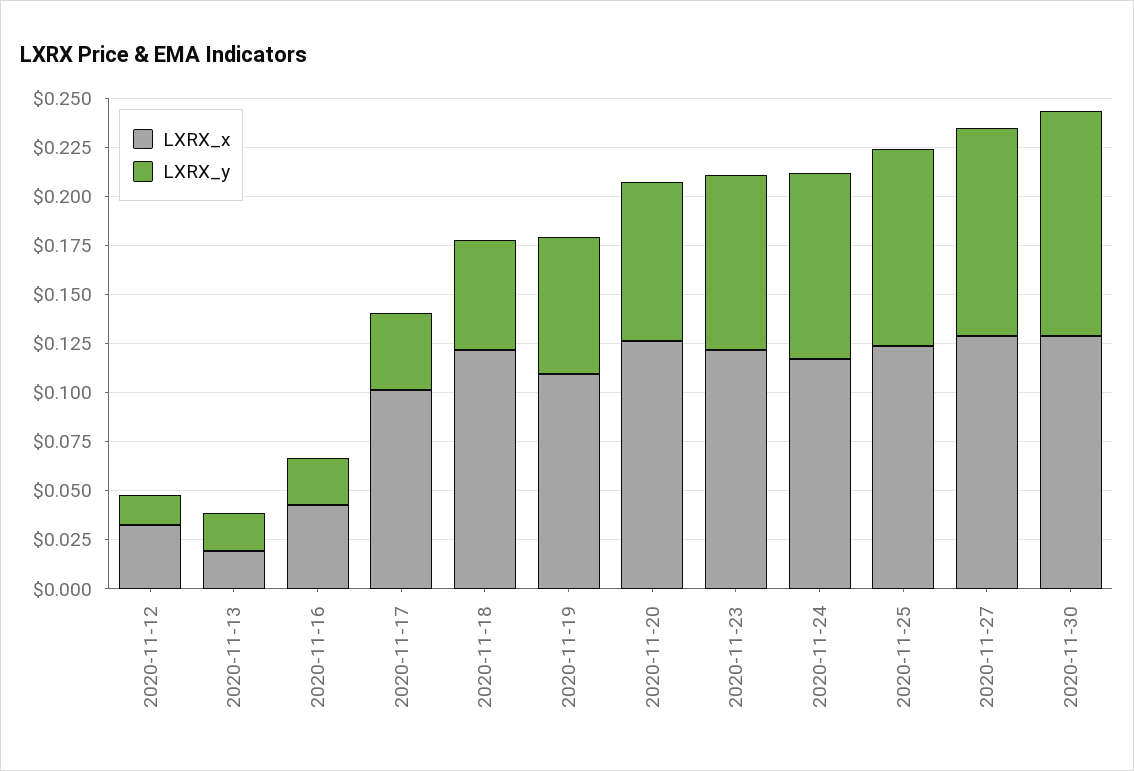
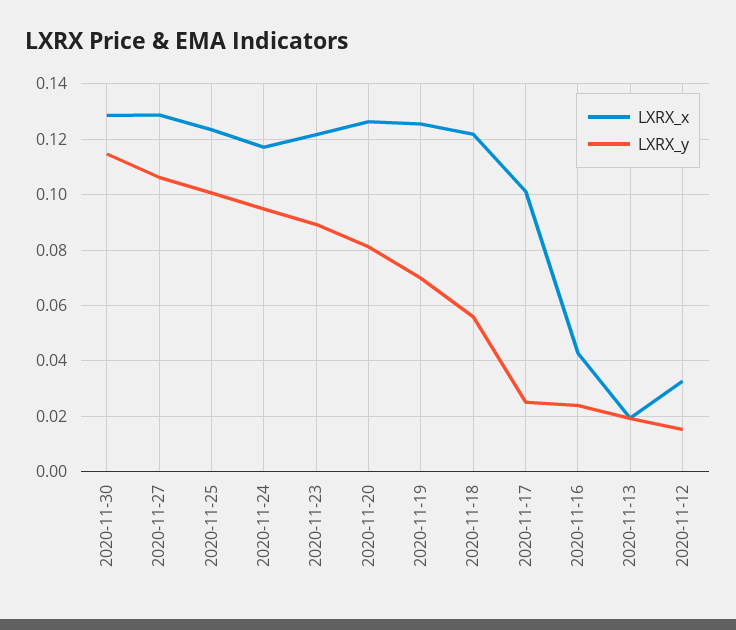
LXRX_y, 2020-11-17: 0.04 -> 0.025
LXRX_x, 2020-11-19: 0.11 -> 0.125

